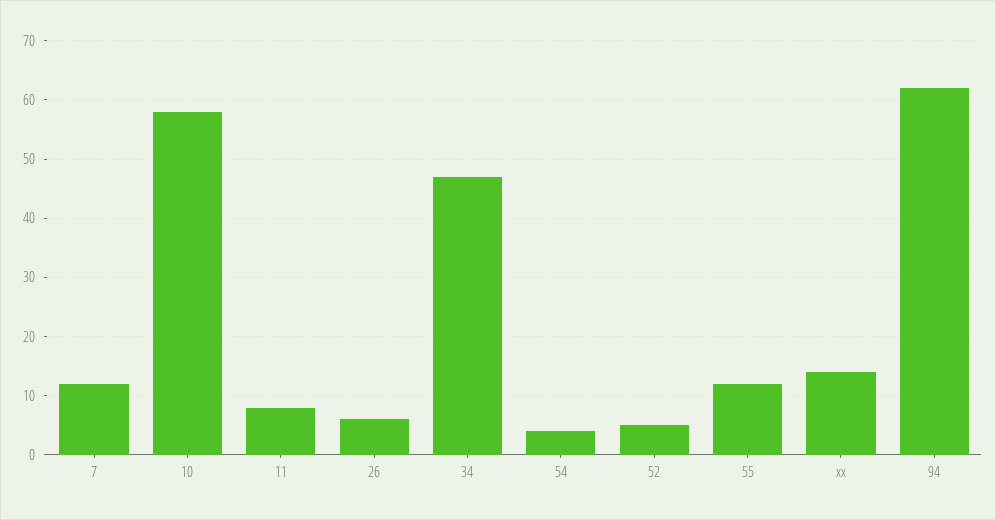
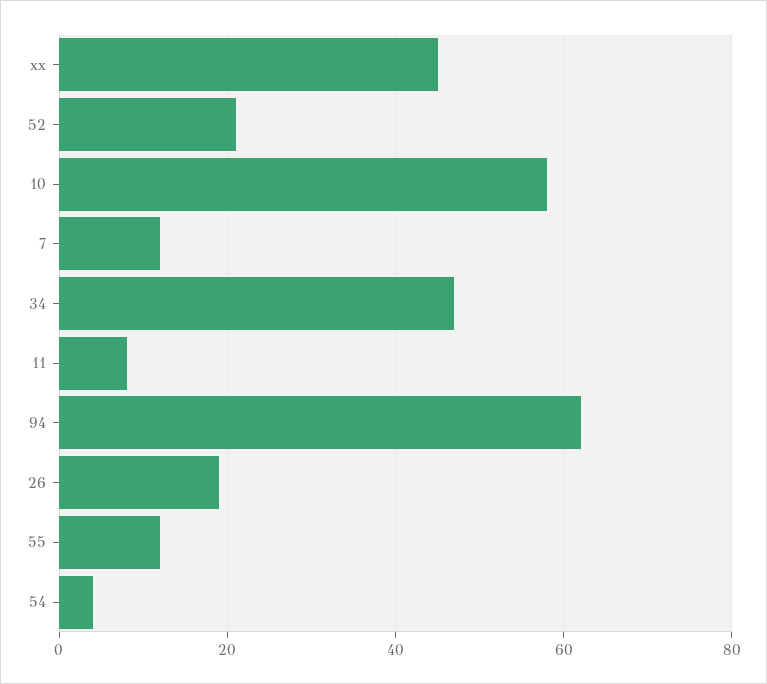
26: 5 -> 20
52: 5 -> 20
xx: 15 -> 45

